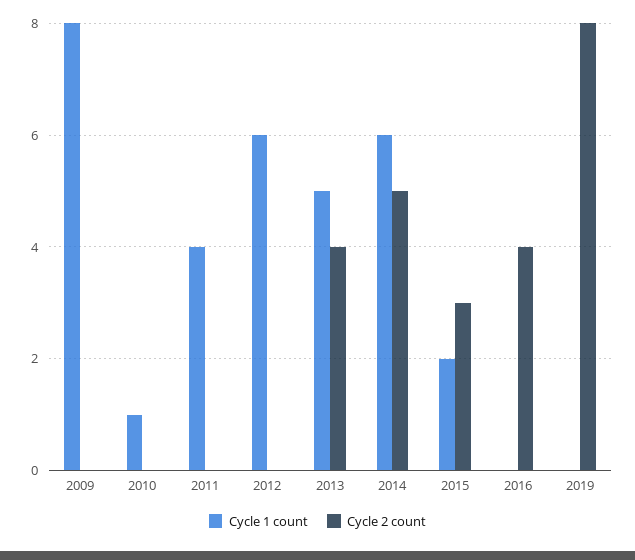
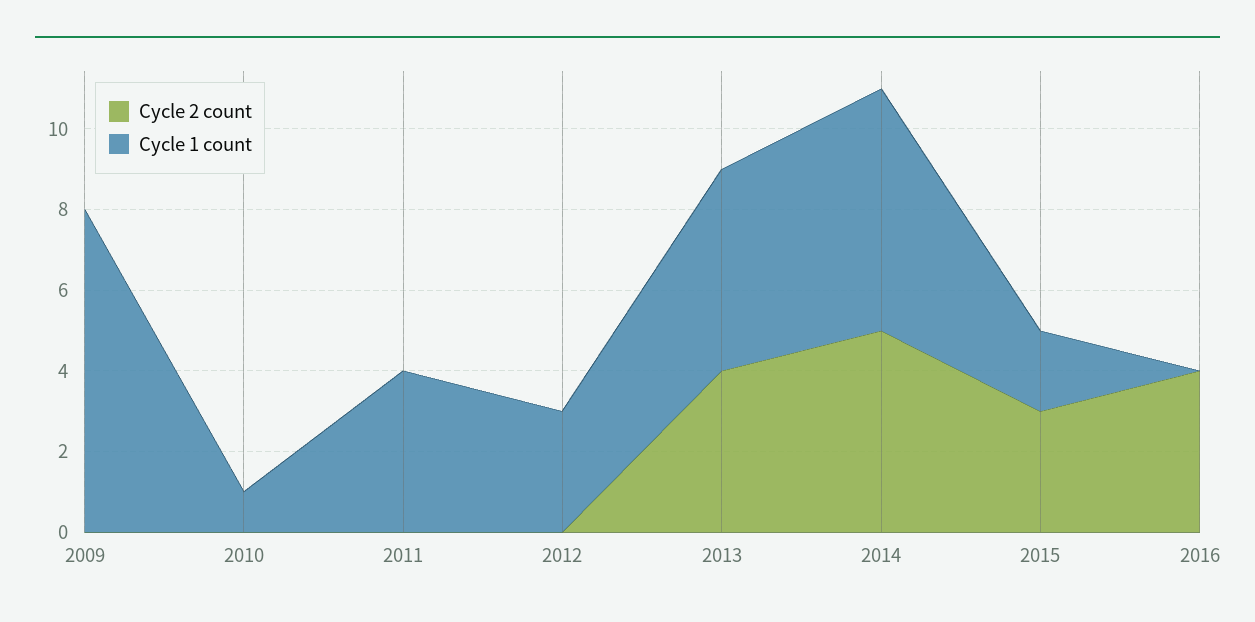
Cycle 1 count, 2012: 6 -> 3
Cycle 1 count, 2019: 0 -> none
Cycle 2 count, 2019: 8 -> none

